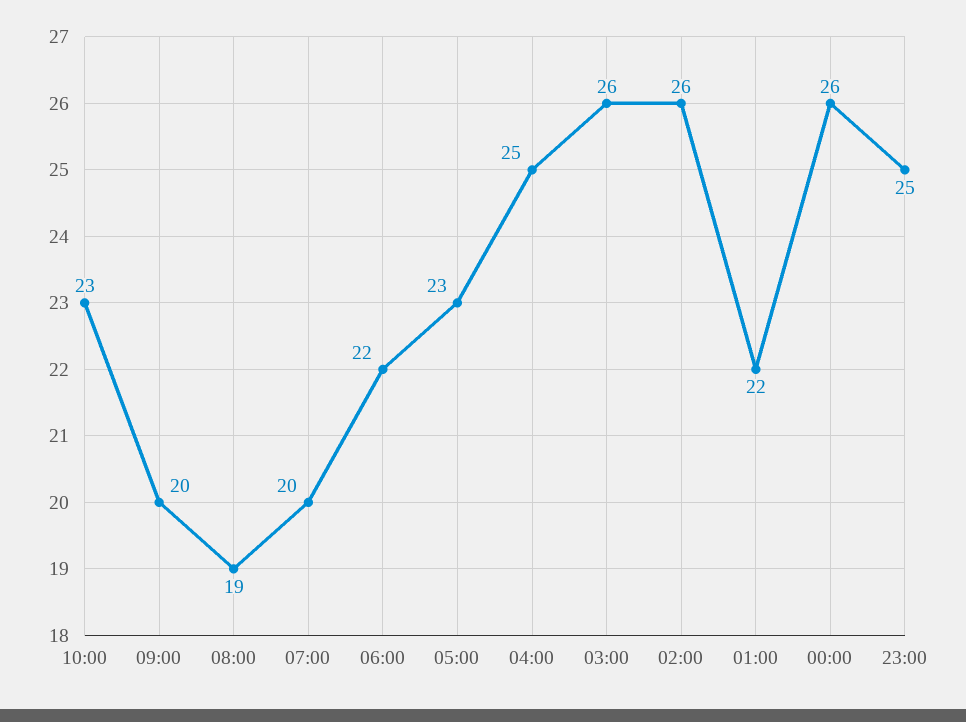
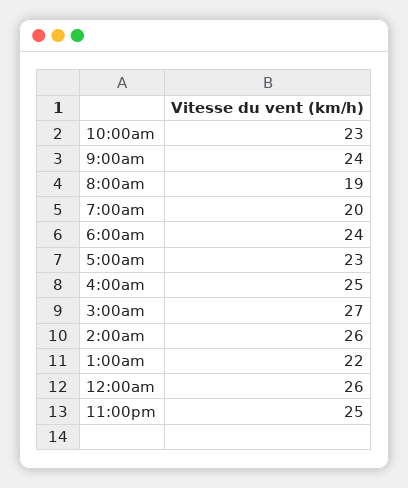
09:00: 20 -> 24
06:00: 22 -> 24
03:00: 26 -> 27

